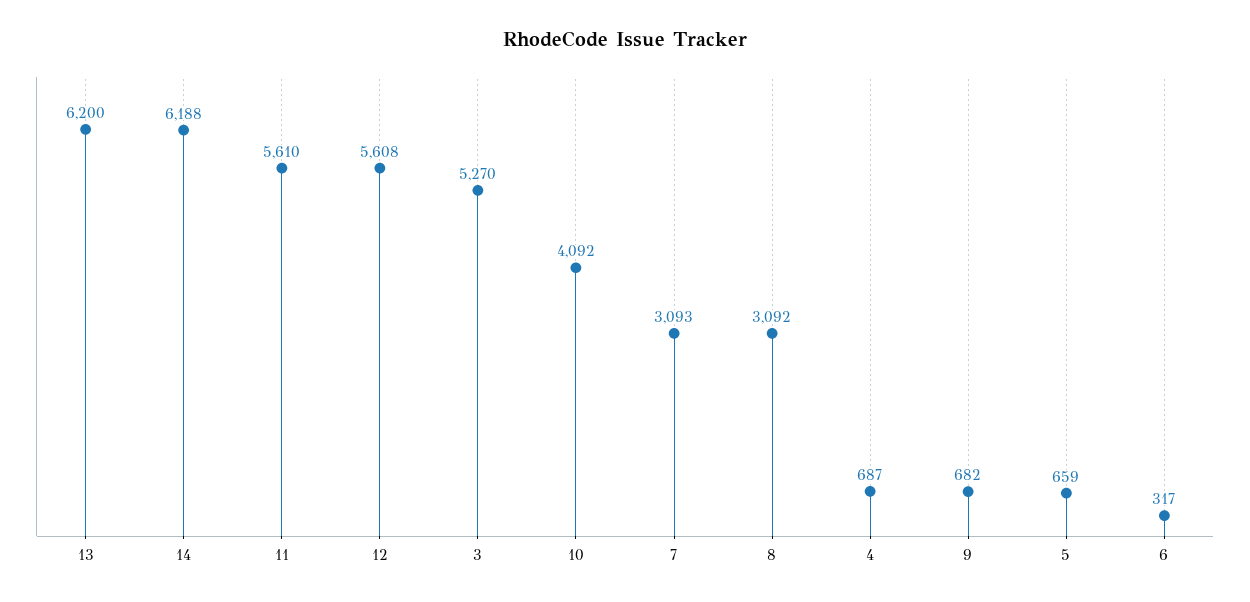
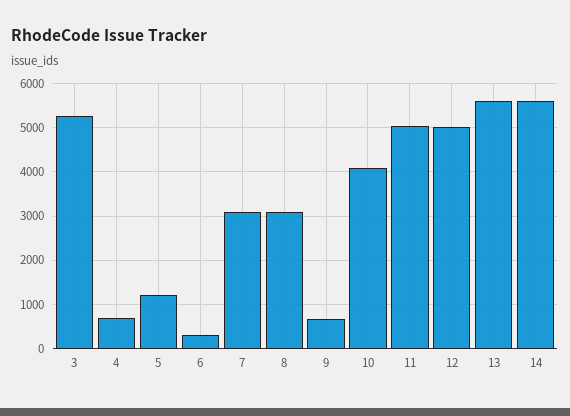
13: 6200 -> 5600
14: 6188 -> 5600
11: 5610 -> 5000
12: 5608 -> 5000
5: 659 -> 1200

